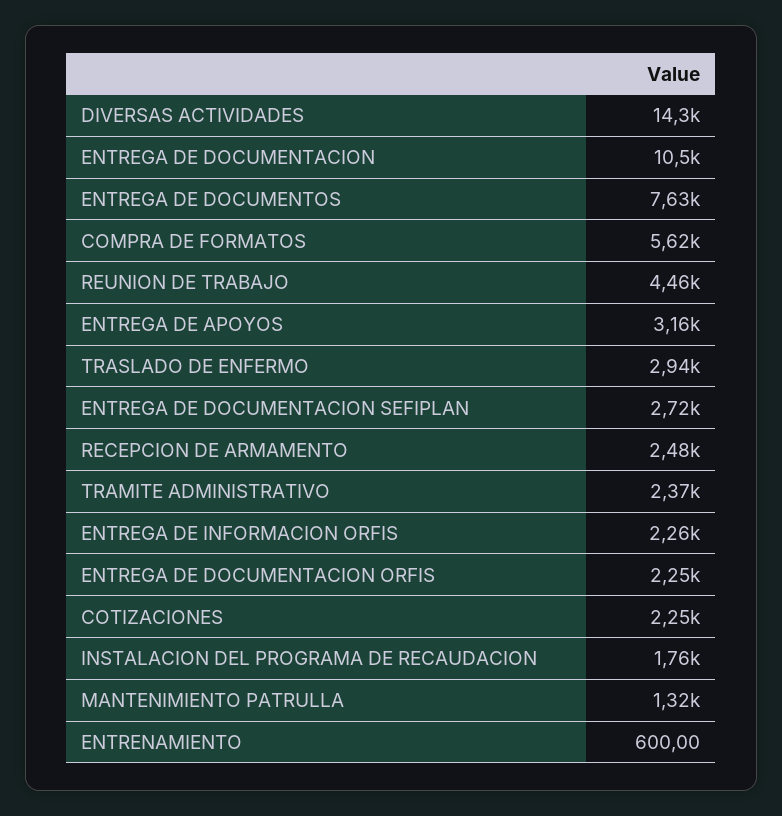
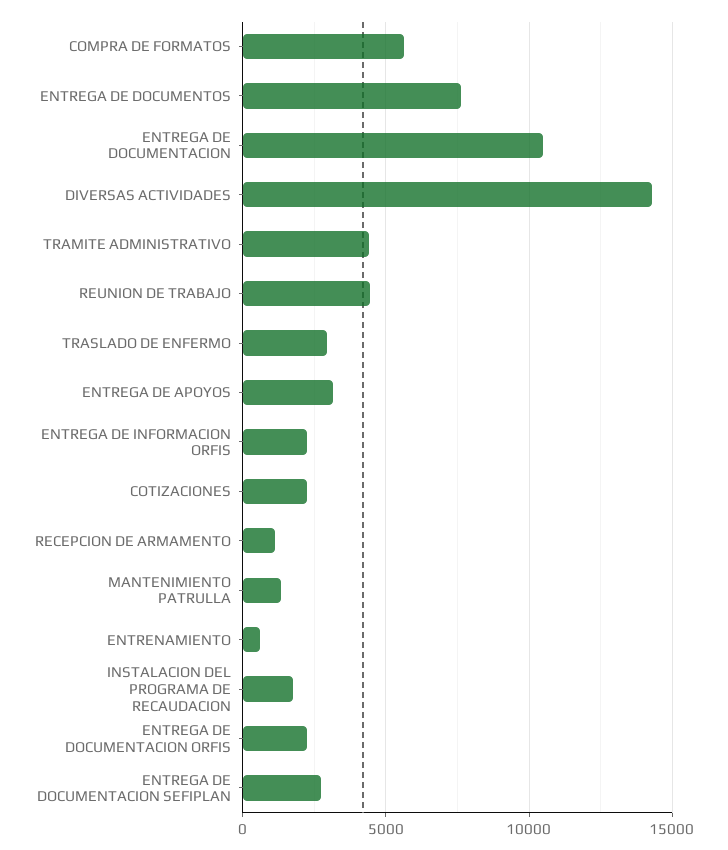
RECEPCION DE ARMAMENTO: 2480 -> 1000
TRAMITE ADMINISTRATIVO: 2370 -> 4500

